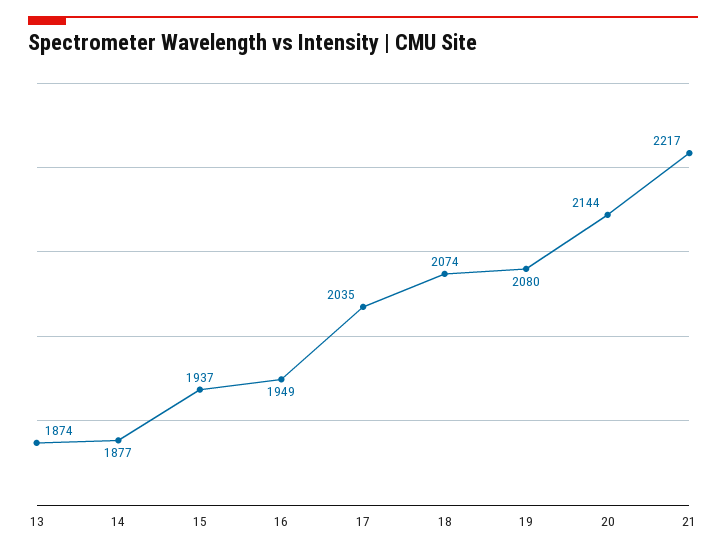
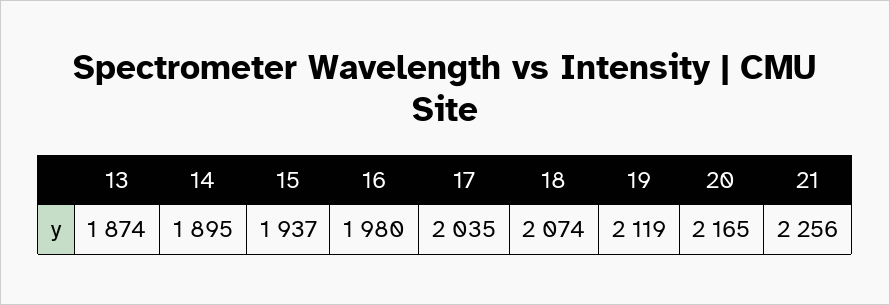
14: 1877 -> 1895
16: 1949 -> 1980
19: 2080 -> 2119
20: 2144 -> 2165
21: 2217 -> 2256

